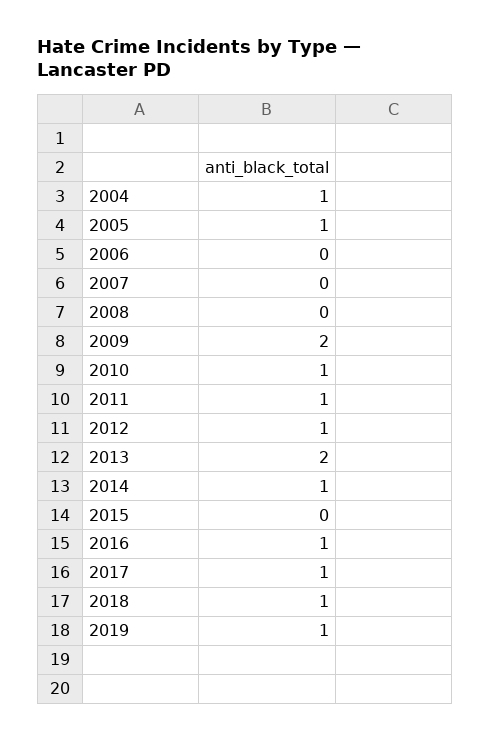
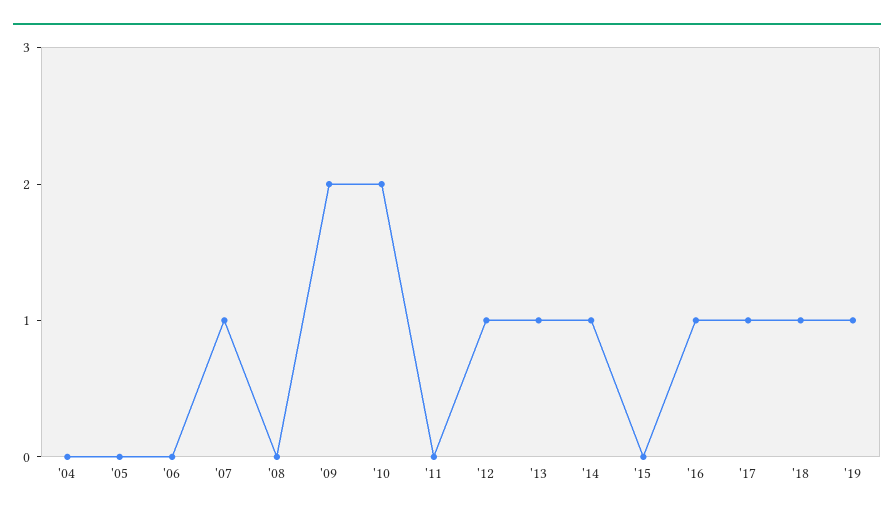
2004: 1 -> 0
2005: 1 -> 0
2007: 0 -> 1
2010: 1 -> 2
2011: 1 -> 0
2013: 2 -> 1

